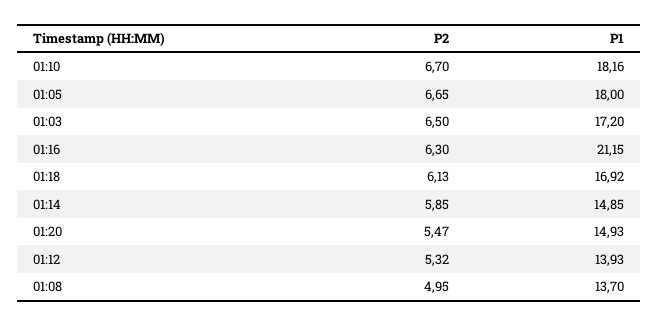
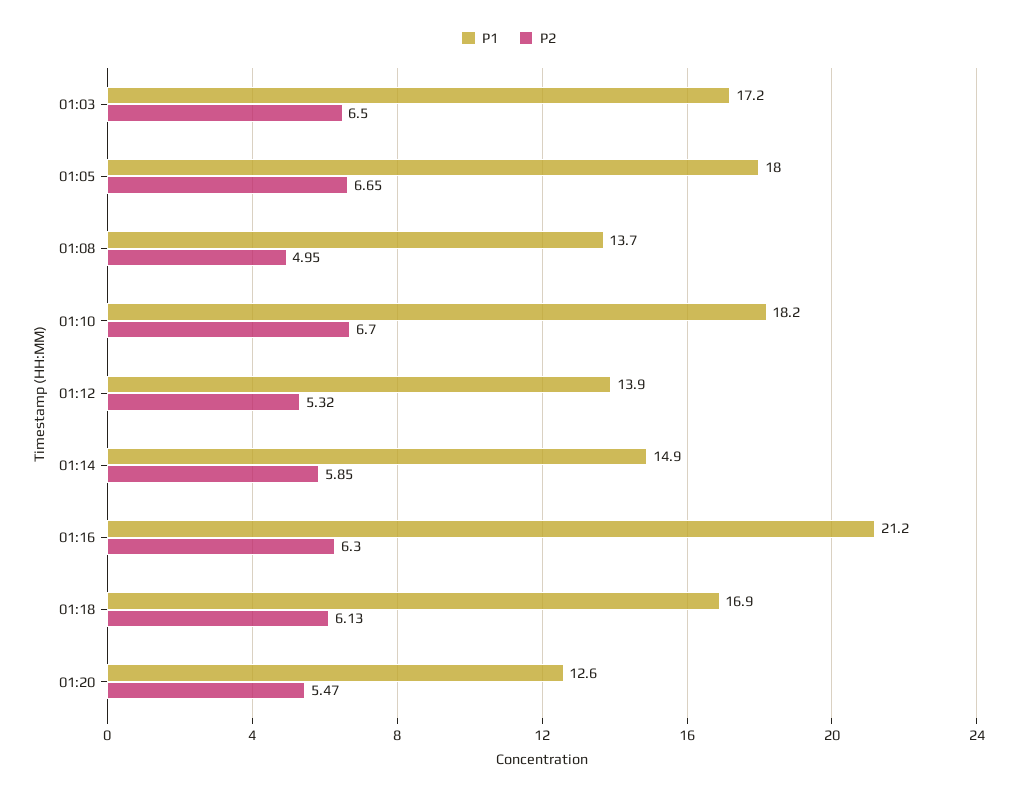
P1, 01:20: 14.93 -> 12.6

